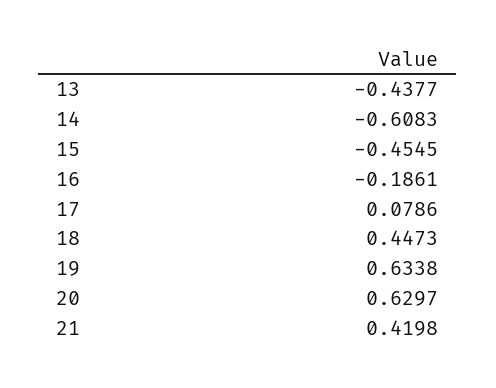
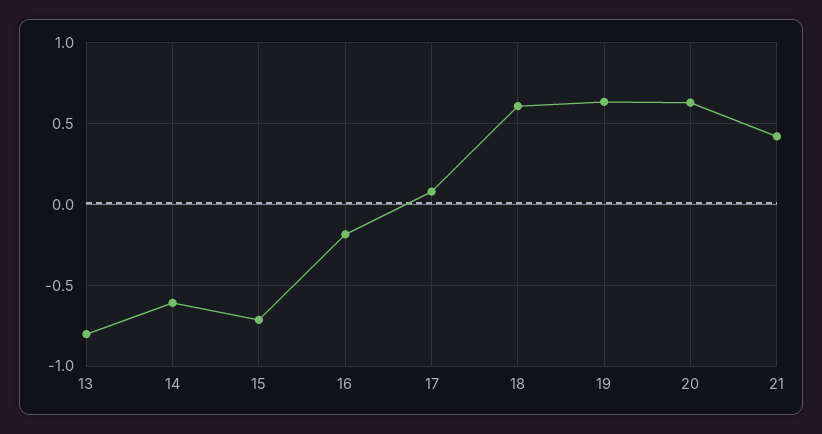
13: -0.4377 -> -0.8
15: -0.4545 -> -0.7
18: 0.4473 -> 0.6

